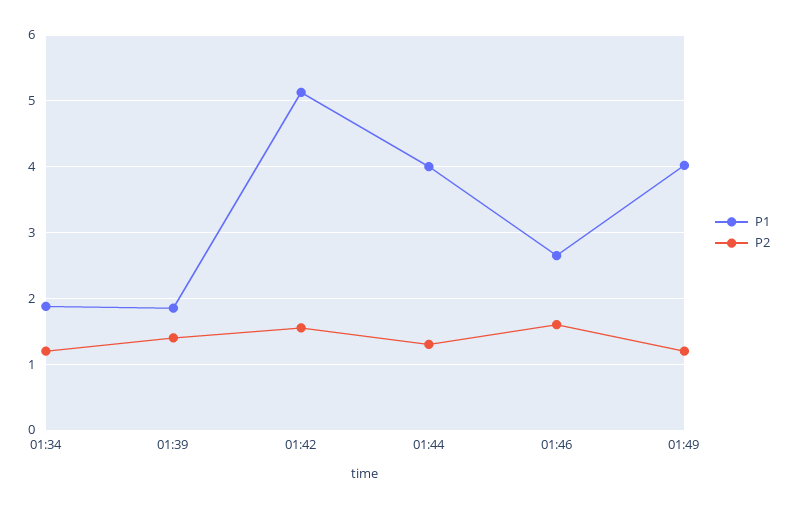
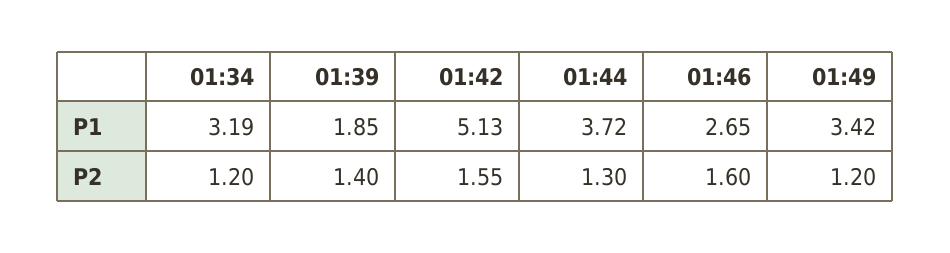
P1, 01:34: 1.9 -> 3.19
P1, 01:44: 4 -> 3.72
P1, 01:49: 4 -> 3.42

